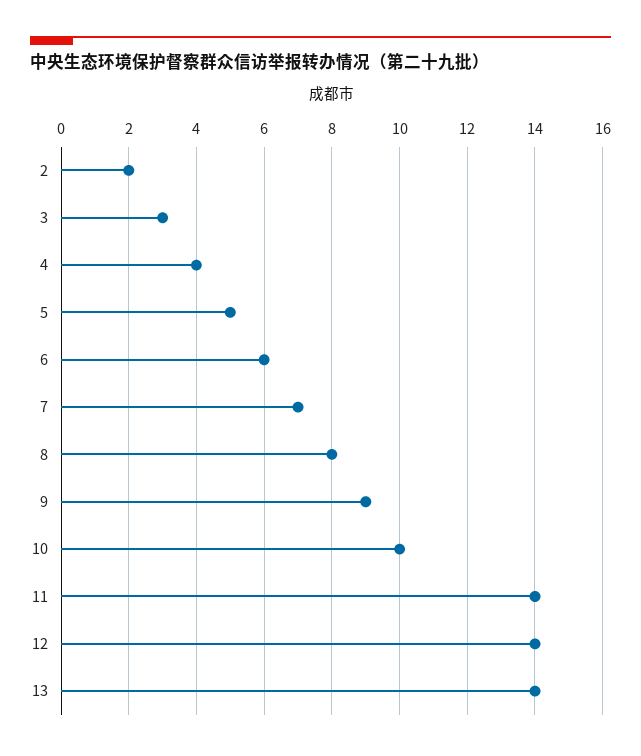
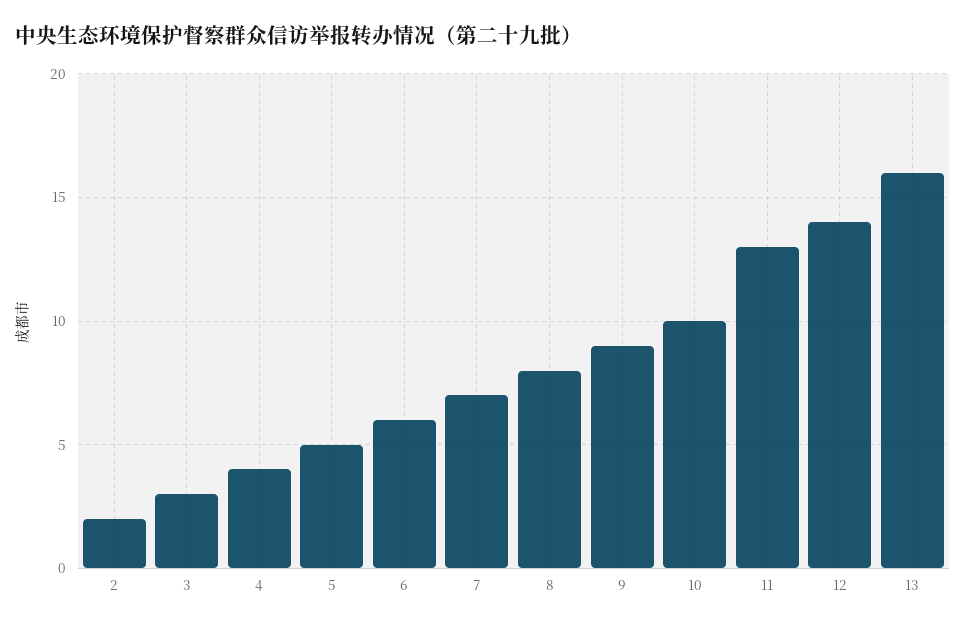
11: 14 -> 13
13: 14 -> 16

